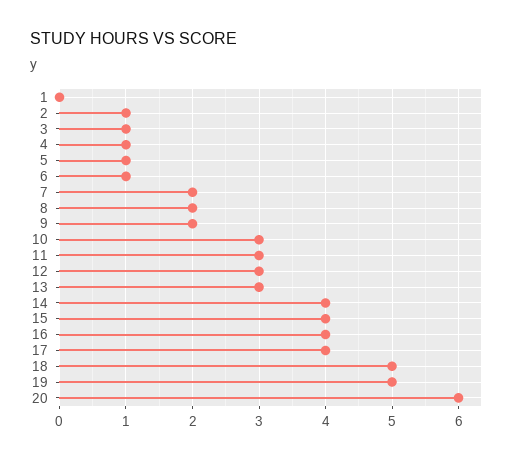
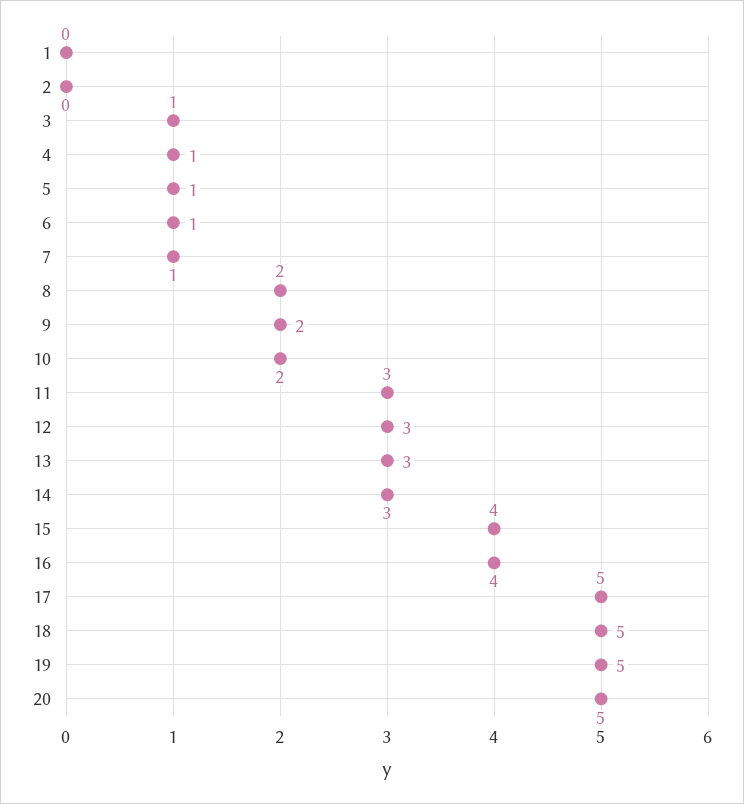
2: 1 -> 0
7: 2 -> 1
10: 3 -> 2
14: 4 -> 3
17: 4 -> 5
20: 6 -> 5

